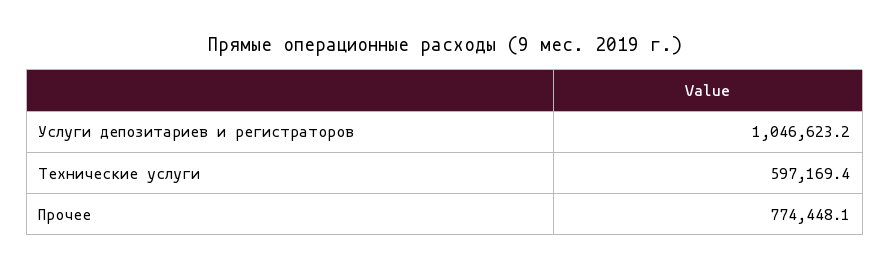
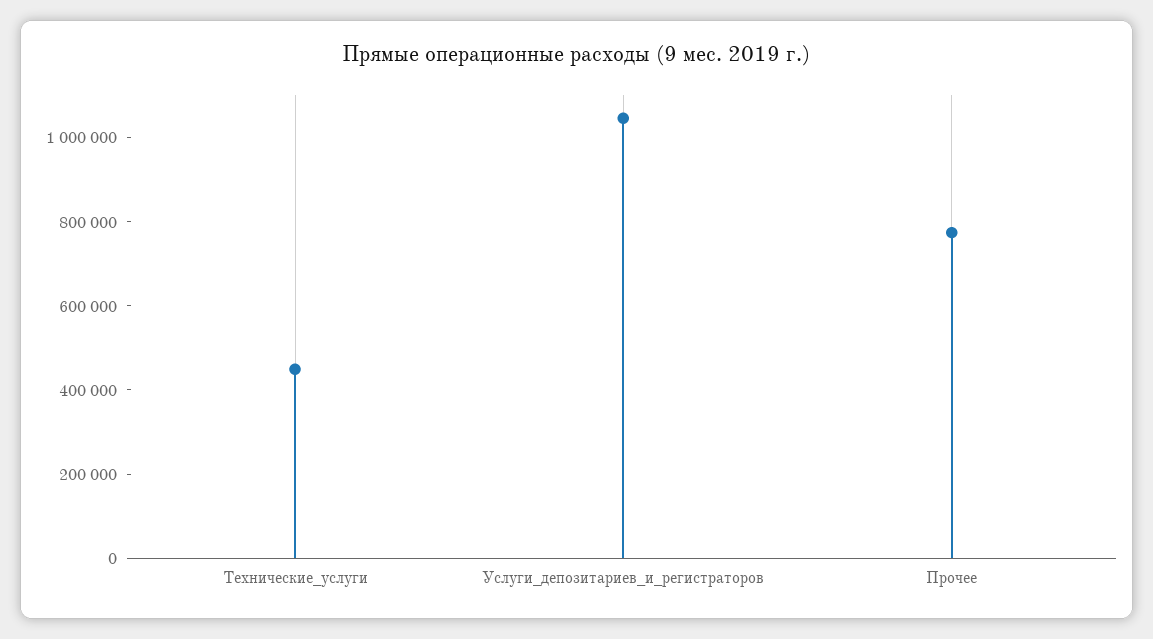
Технические услуги: 597169.4 -> 450000

